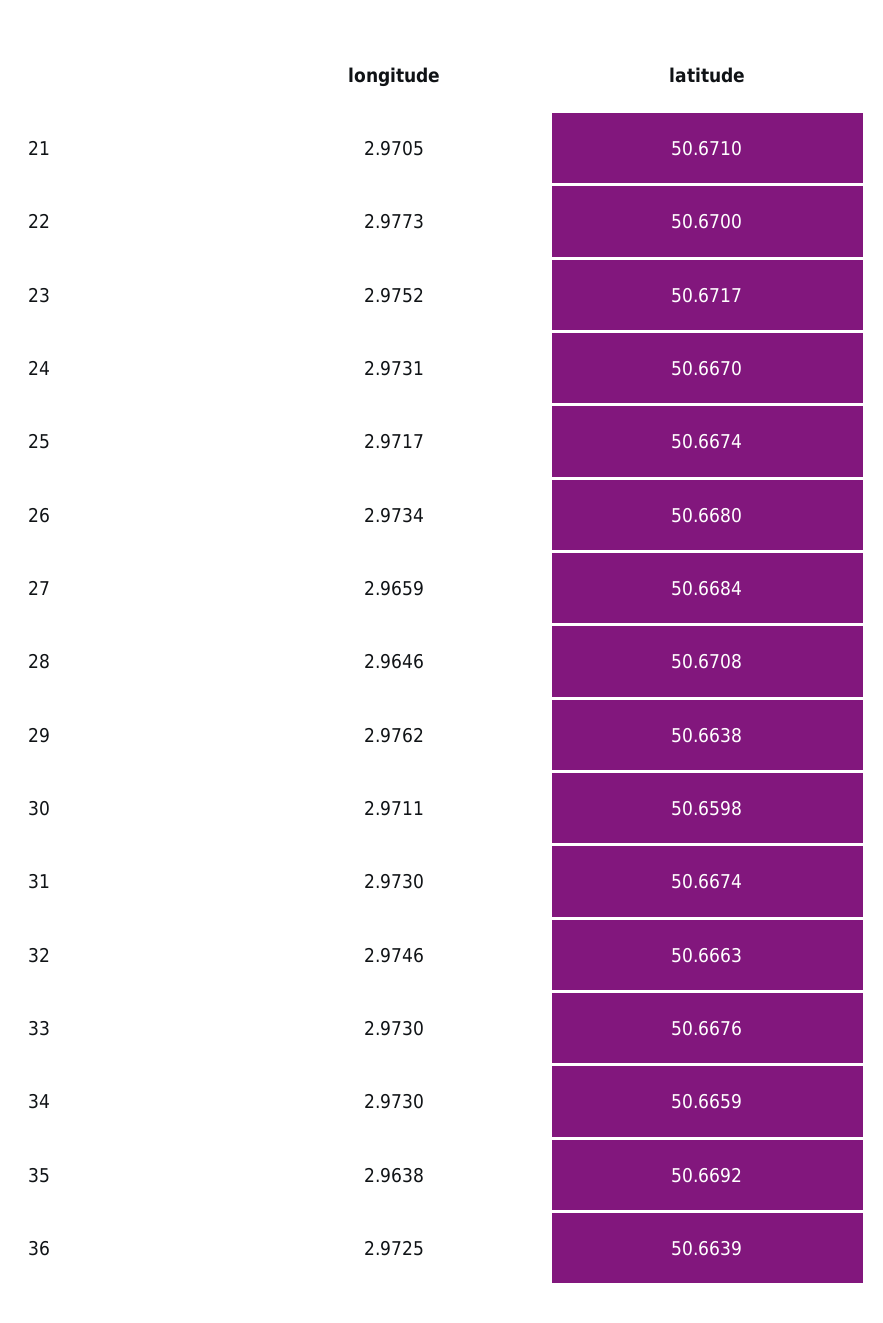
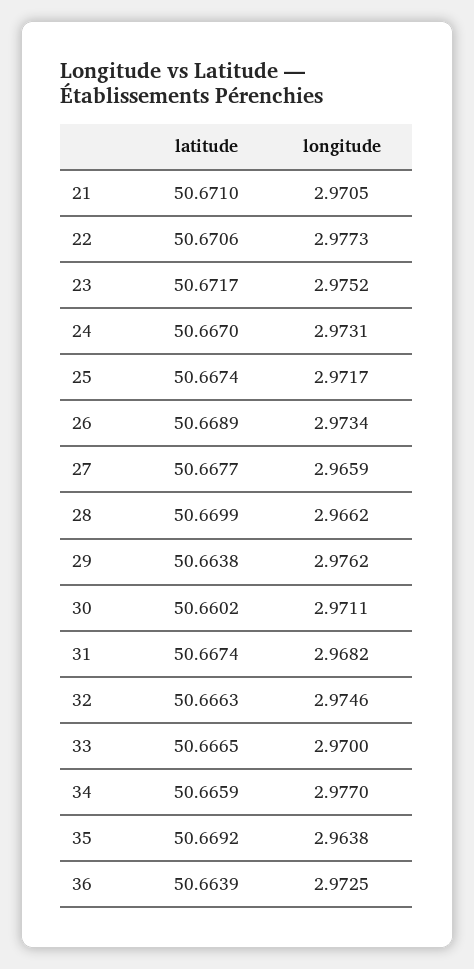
latitude, 22: 50.67 -> 50.6706
latitude, 26: 50.668 -> 50.6689
latitude, 27: 50.6684 -> 50.6677
longitude, 28: 2.9646 -> 2.9662
latitude, 28: 50.6708 -> 50.6699
latitude, 30: 50.6598 -> 50.6602
longitude, 31: 2.973 -> 2.9682
longitude, 33: 2.973 -> 2.97
latitude, 33: 50.6676 -> 50.6665
longitude, 34: 2.973 -> 2.977

